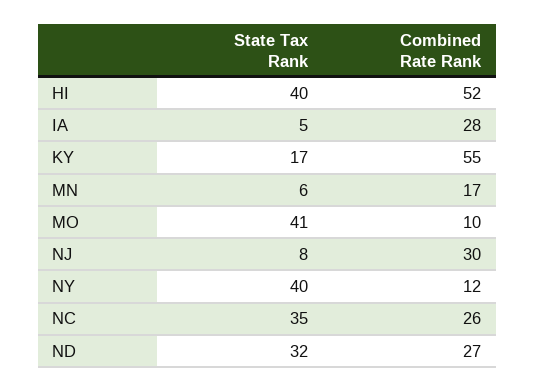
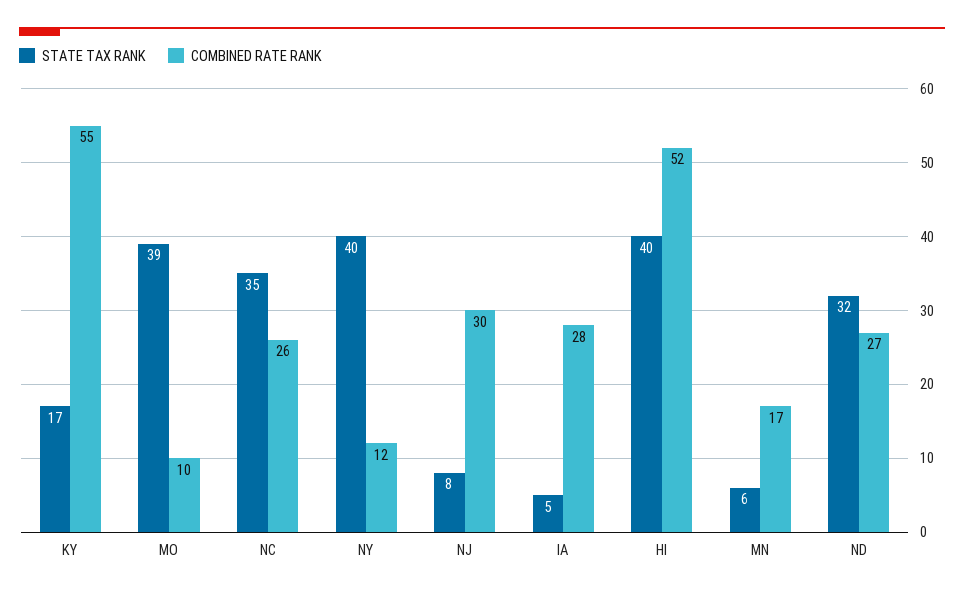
State Tax Rank, MO: 41 -> 39

